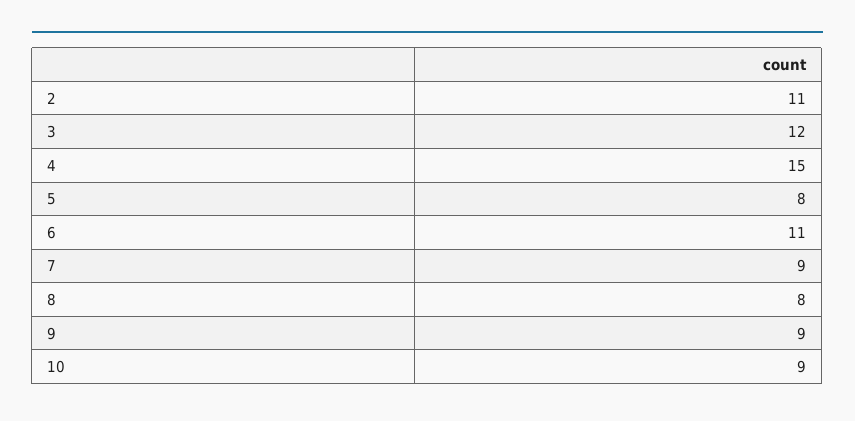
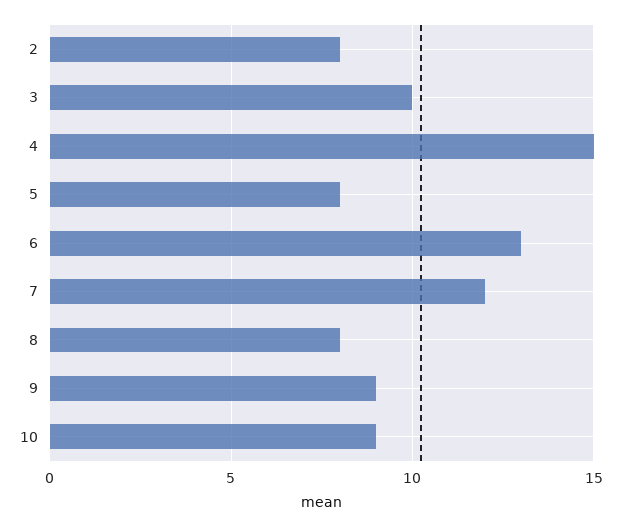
2: 11 -> 8
3: 12 -> 10
6: 11 -> 13
7: 9 -> 12

